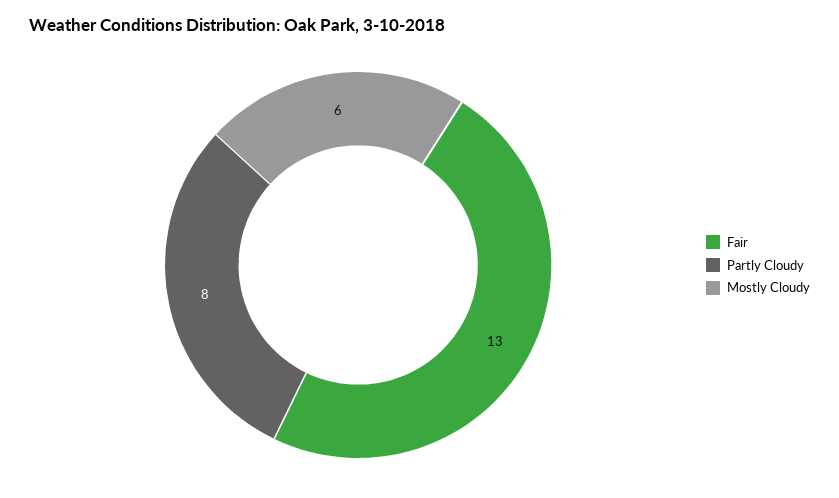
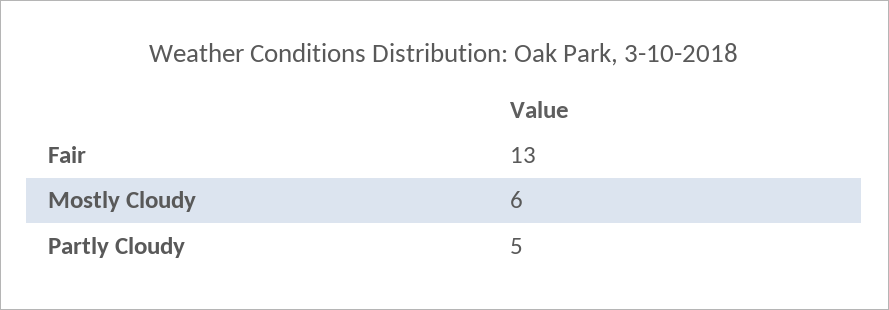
Partly Cloudy: 8 -> 5

